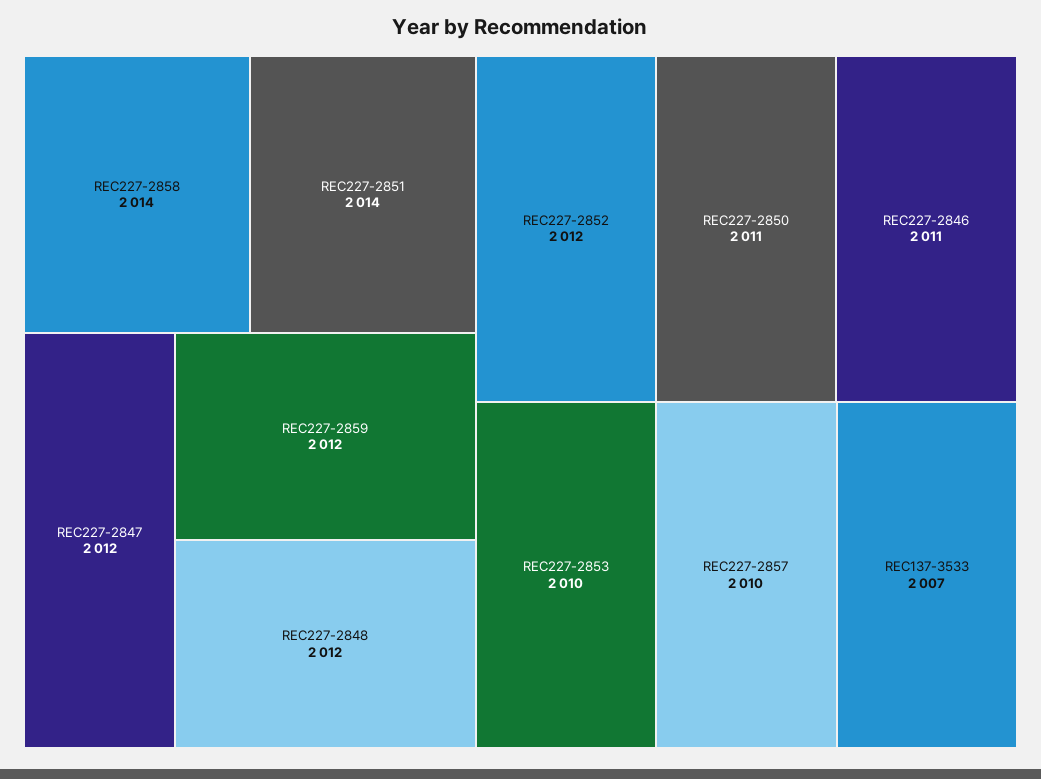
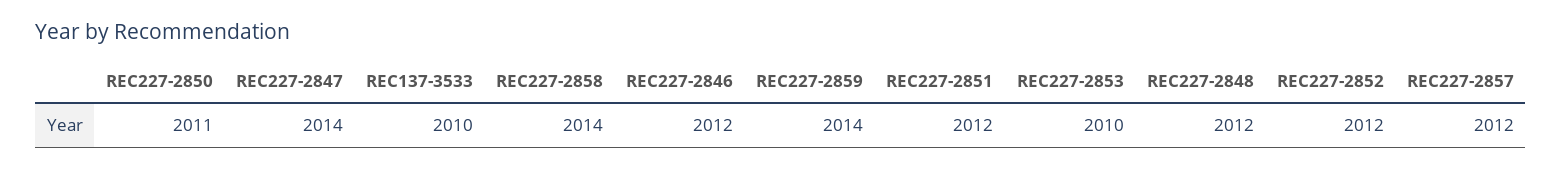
REC227-2851: 2014 -> 2012
REC227-2847: 2012 -> 2014
REC227-2859: 2012 -> 2014
REC227-2846: 2011 -> 2012
REC227-2857: 2010 -> 2012
REC137-3533: 2007 -> 2010

